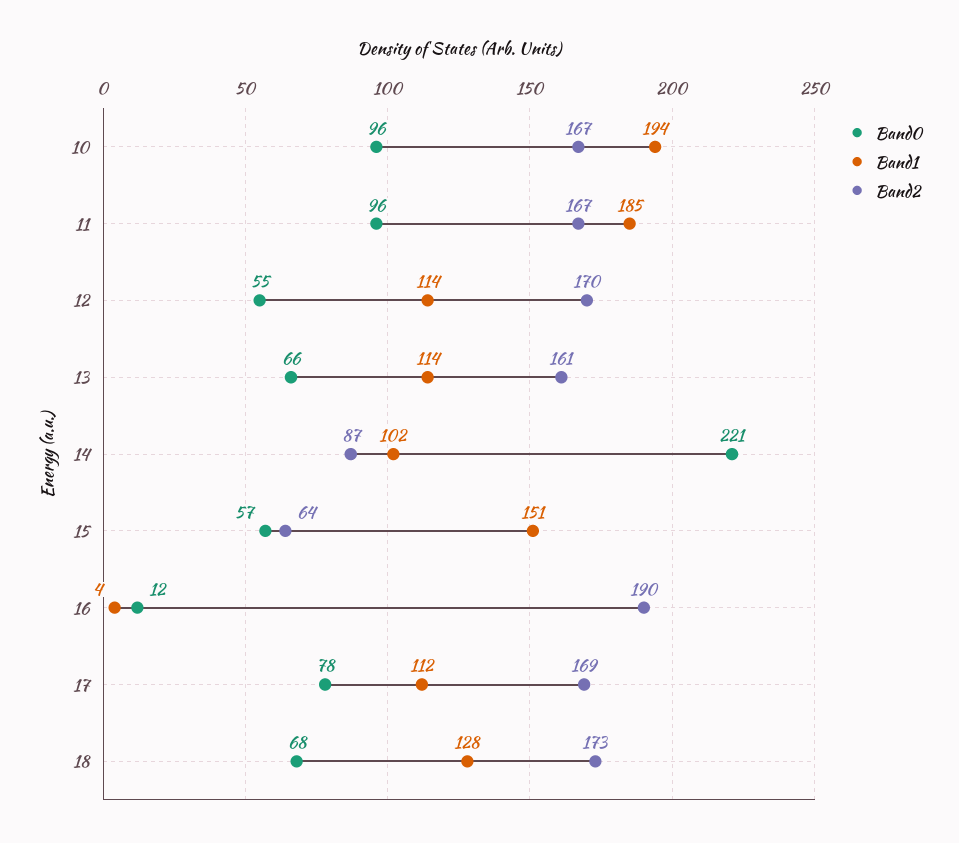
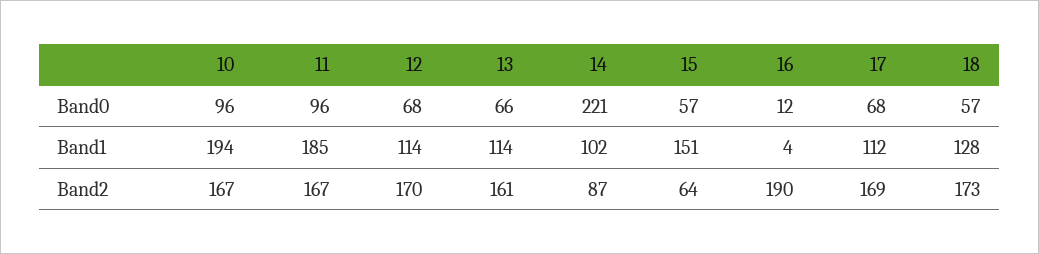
Band0, 12: 55 -> 68
Band0, 17: 78 -> 68
Band0, 18: 68 -> 57

